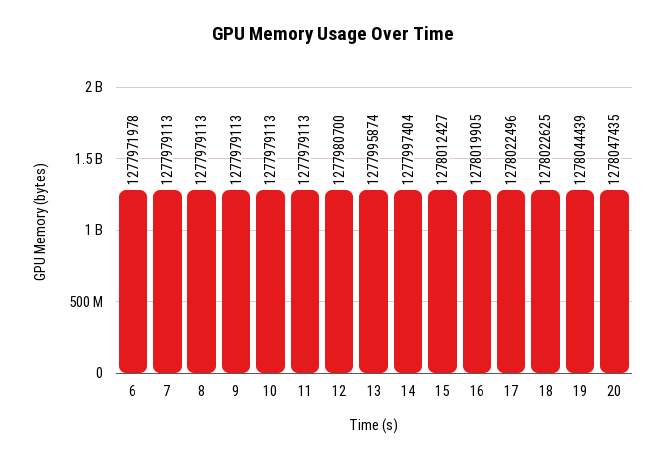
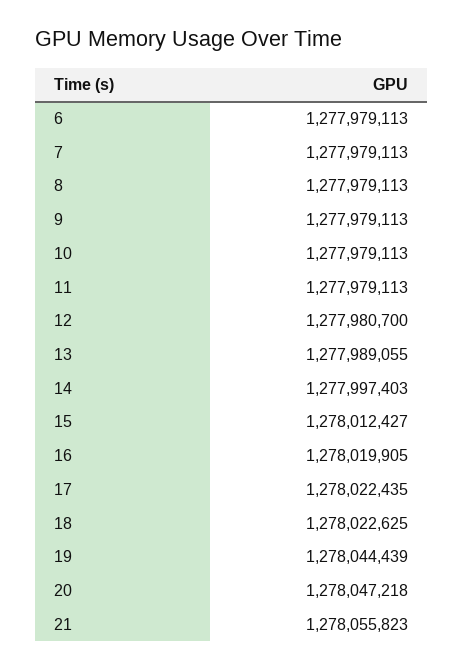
6: 1277971978 -> 1277979113
13: 1277995874 -> 1277989055
14: 1277997404 -> 1277997403
17: 1278022496 -> 1278022435
20: 1278047435 -> 1278047218
21: none -> 1278055823

